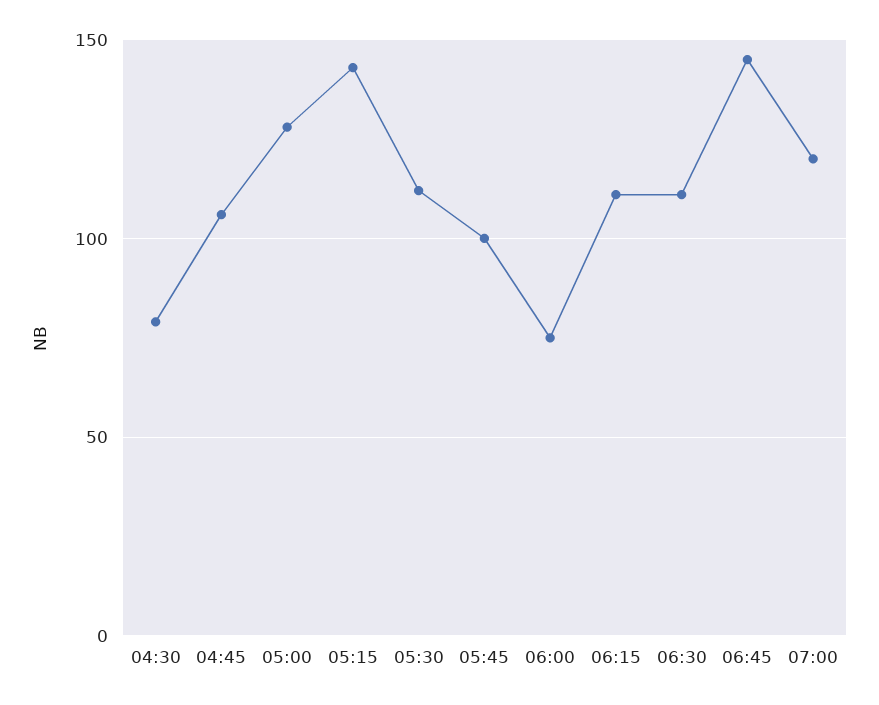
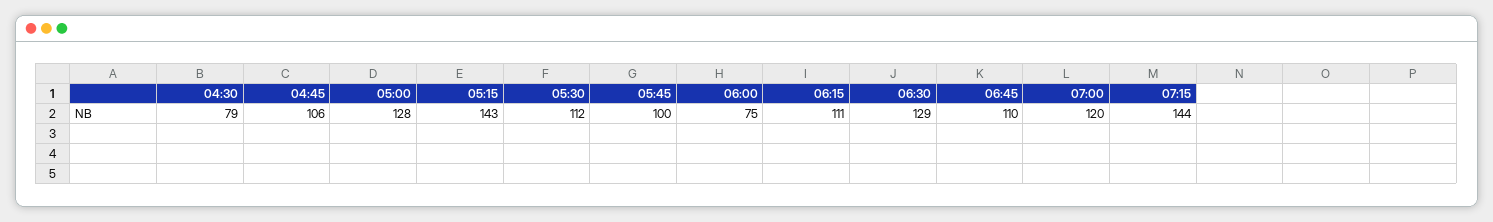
06:30: 110 -> 129
06:45: 145 -> 110
07:15: none -> 144

